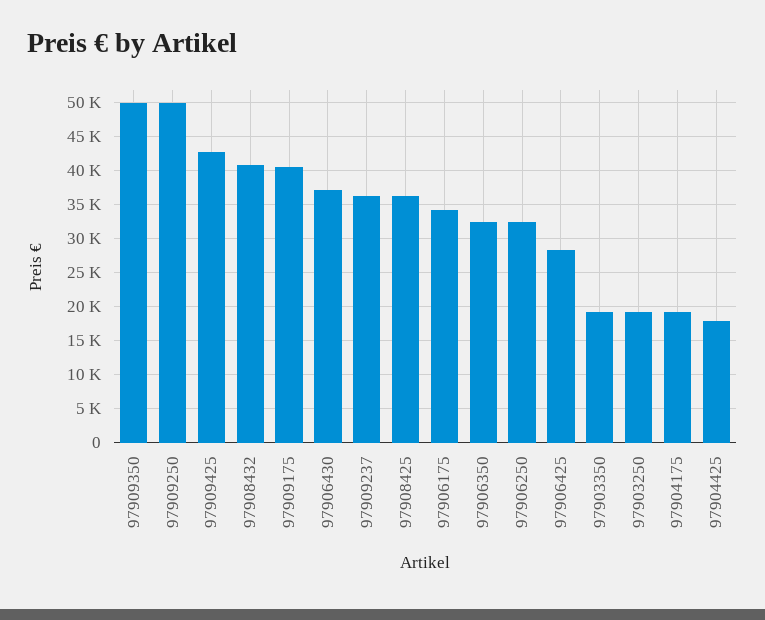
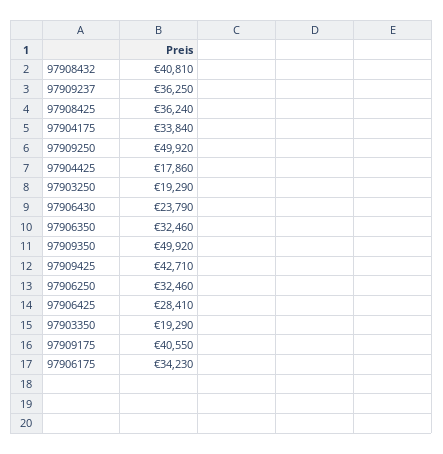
97906430: 37000 -> 23790
97904175: 19000 -> 33840

